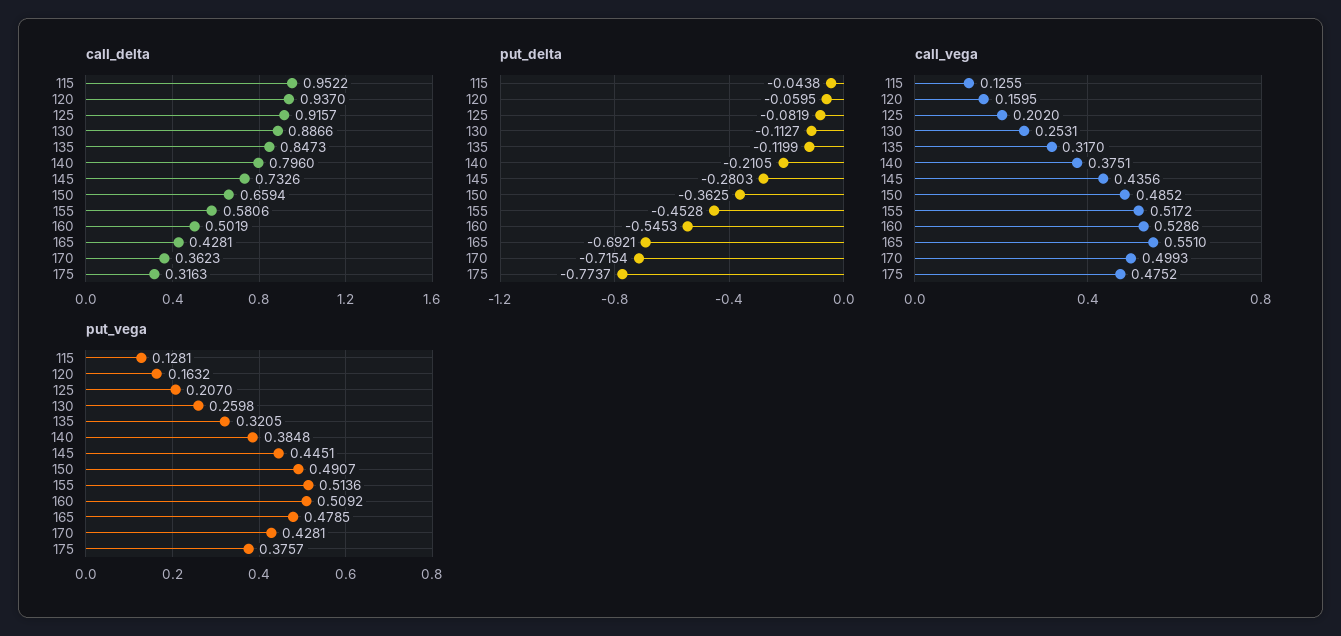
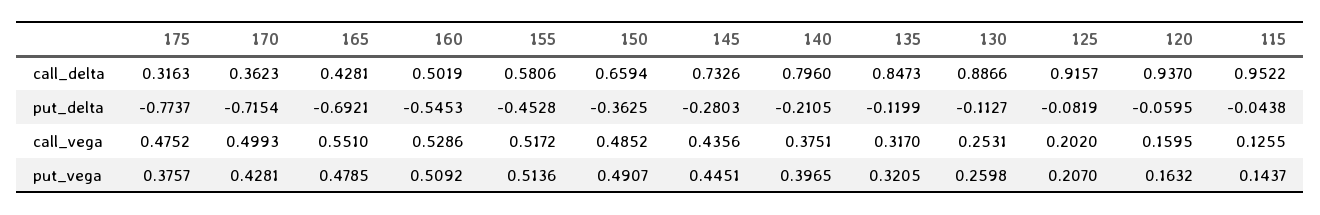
put_vega, 115: 0.1281 -> 0.1437
put_vega, 140: 0.3848 -> 0.3965

